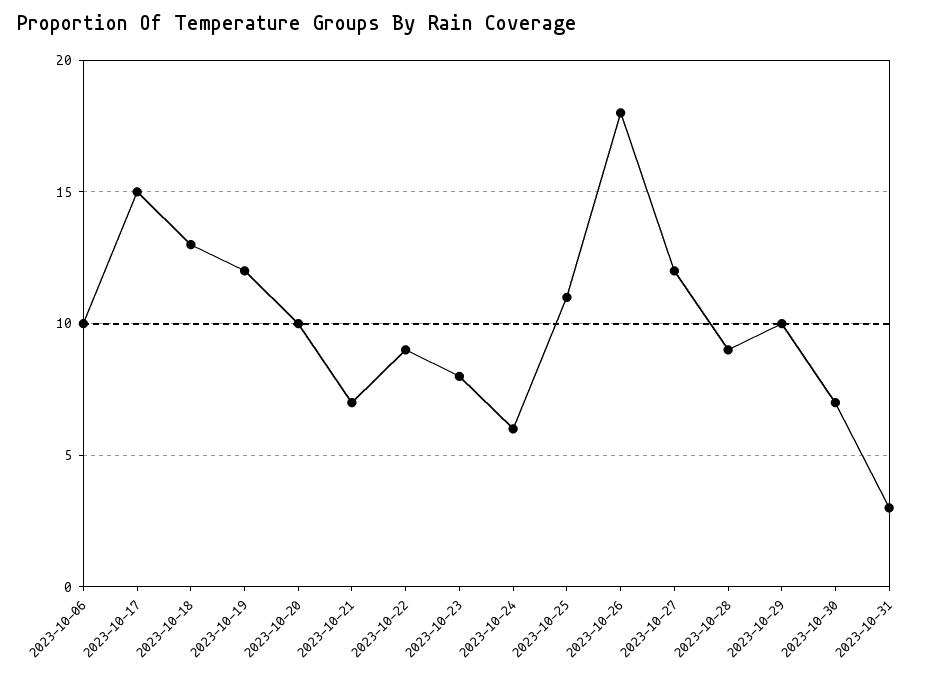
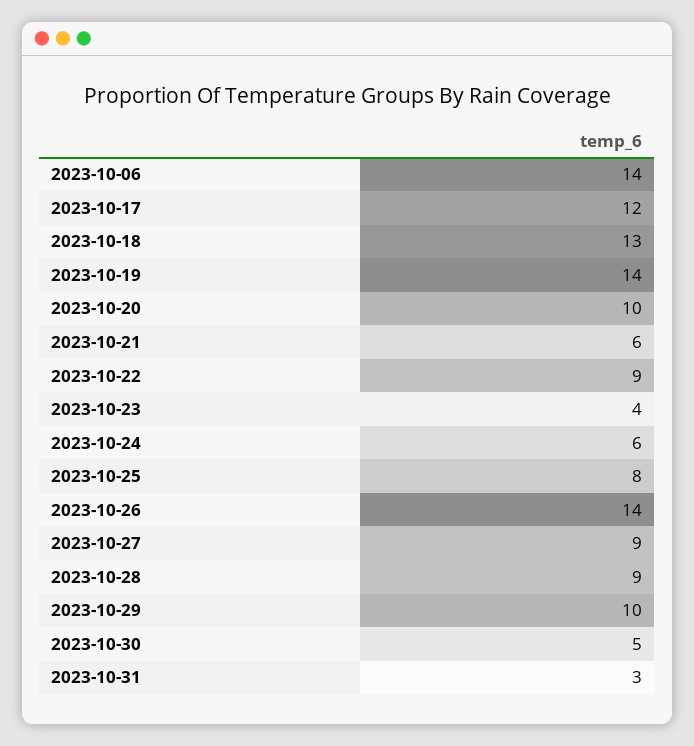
2023-10-06: 10 -> 14
2023-10-17: 15 -> 12
2023-10-19: 12 -> 14
2023-10-21: 7 -> 6
2023-10-23: 8 -> 4
2023-10-25: 11 -> 8
2023-10-26: 18 -> 14
2023-10-27: 12 -> 9
2023-10-30: 7 -> 5

